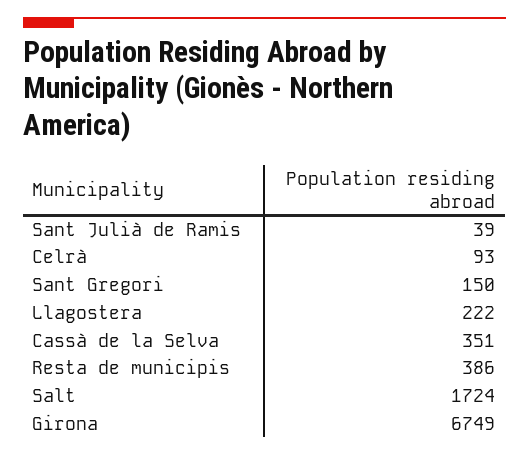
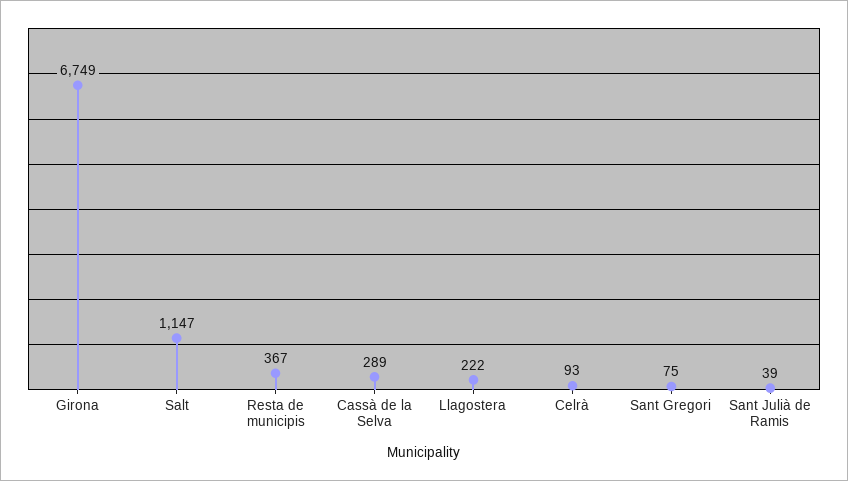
Sant Gregori: 150 -> 75
Cassà de la Selva: 351 -> 289
Resta de municipis: 386 -> 367
Salt: 1724 -> 1147

